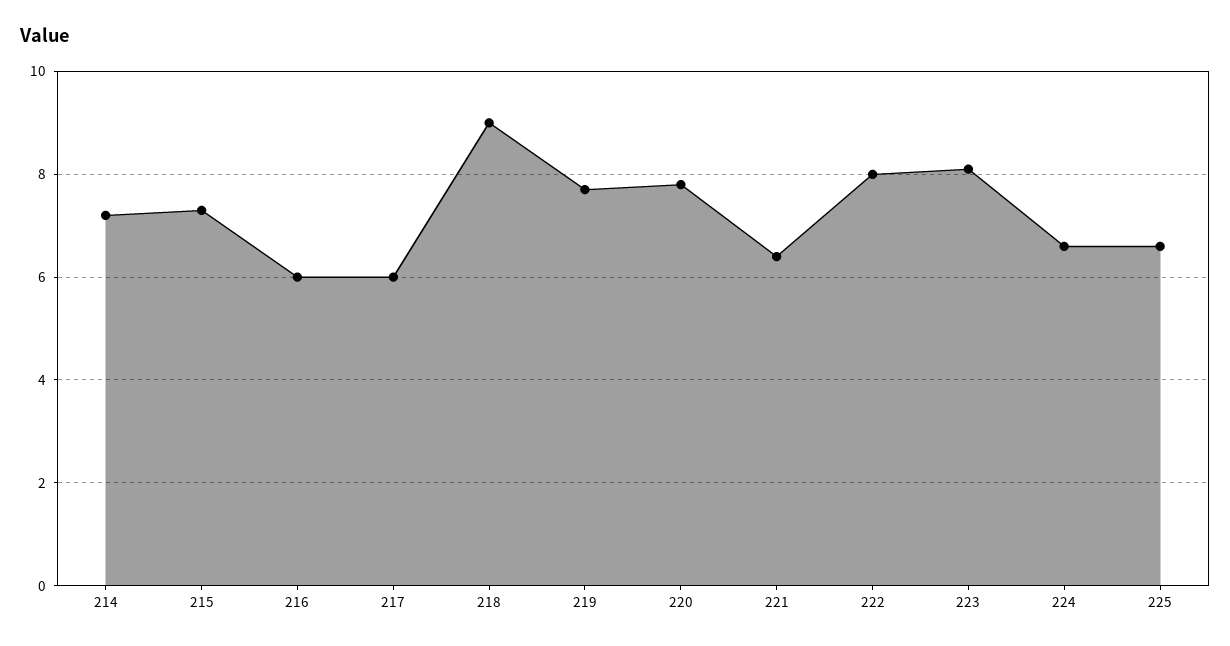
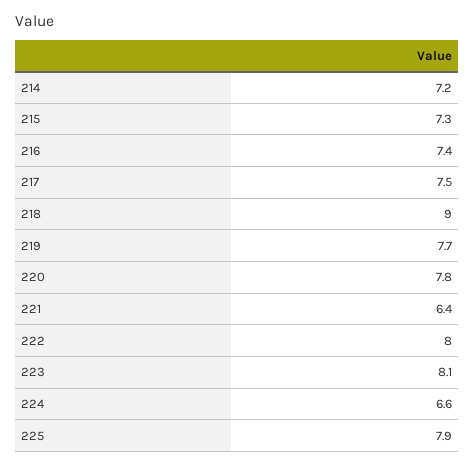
216: 6 -> 7.4
217: 6 -> 7.5
225: 6.5 -> 7.9

